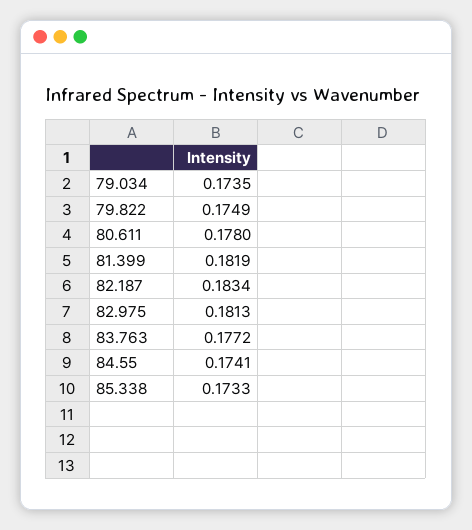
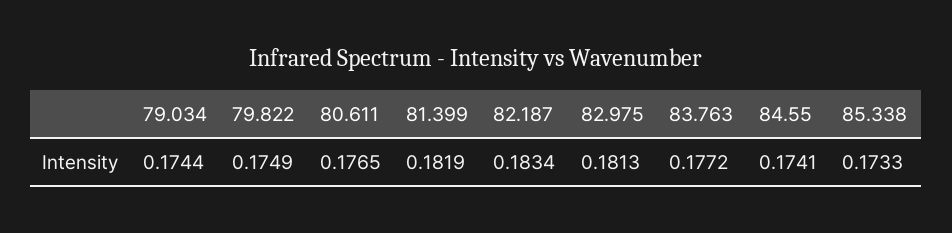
79.034: 0.1735 -> 0.1744
80.611: 0.178 -> 0.1765

